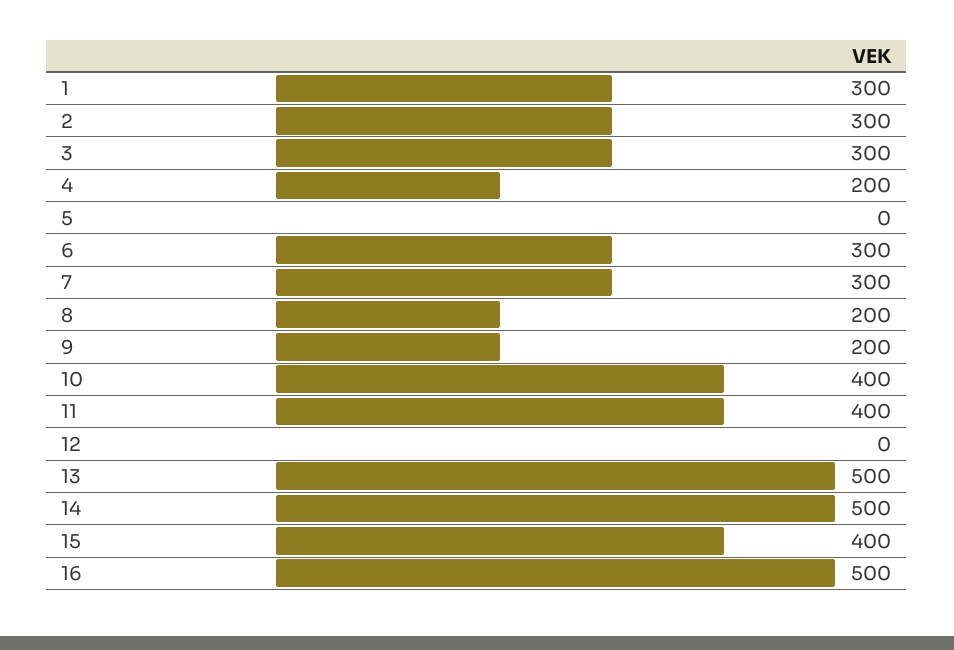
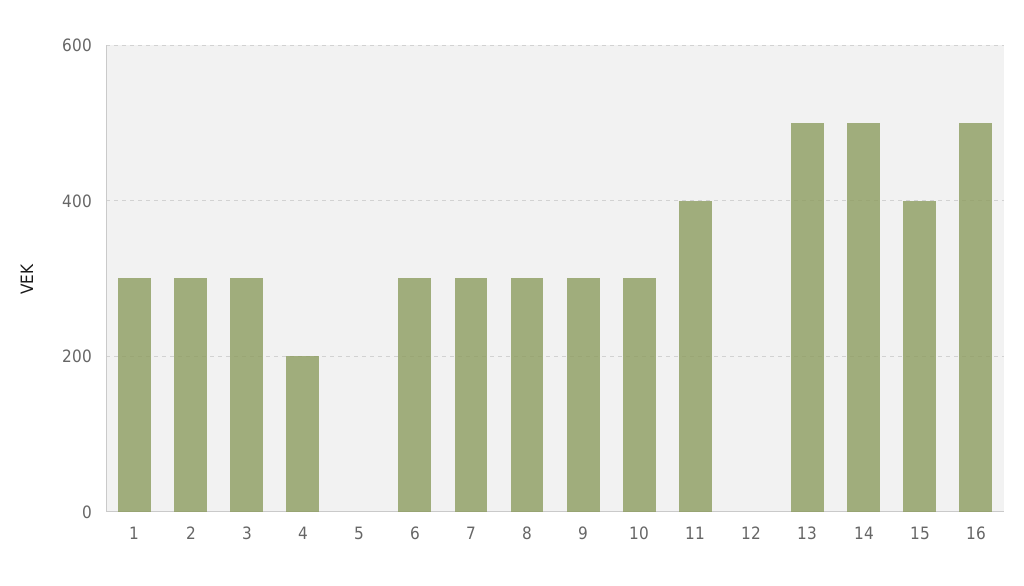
8: 200 -> 300
9: 200 -> 300
10: 400 -> 300

